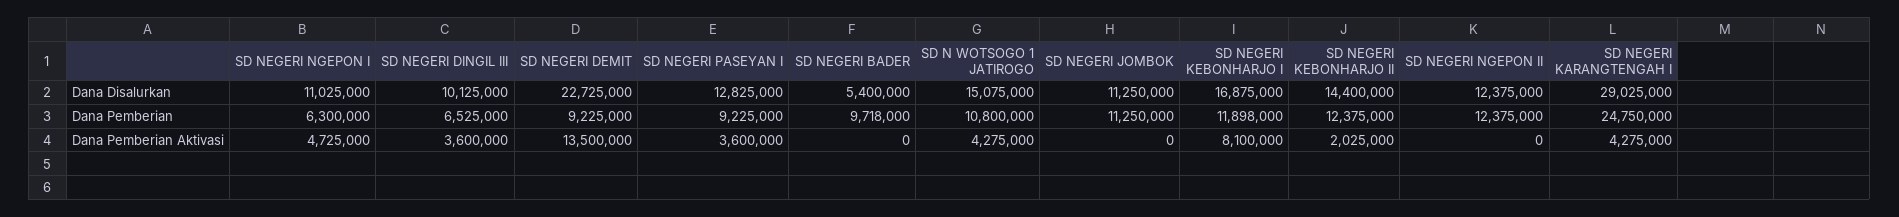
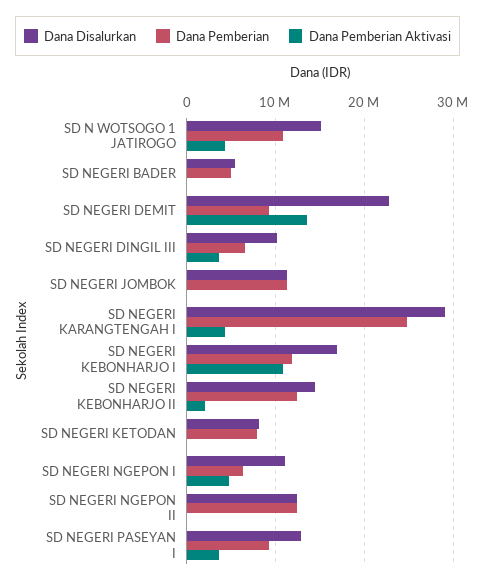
Dana Pemberian, SD NEGERI BADER: 9718000 -> 5000000
Dana Pemberian Aktivasi, SD NEGERI KEBONHARJO I: 8100000 -> 11000000
Dana Disalurkan, SD NEGERI KETODAN: none -> 8000000
Dana Pemberian, SD NEGERI KETODAN: none -> 8000000
Dana Pemberian Aktivasi, SD NEGERI KETODAN: none -> 0

